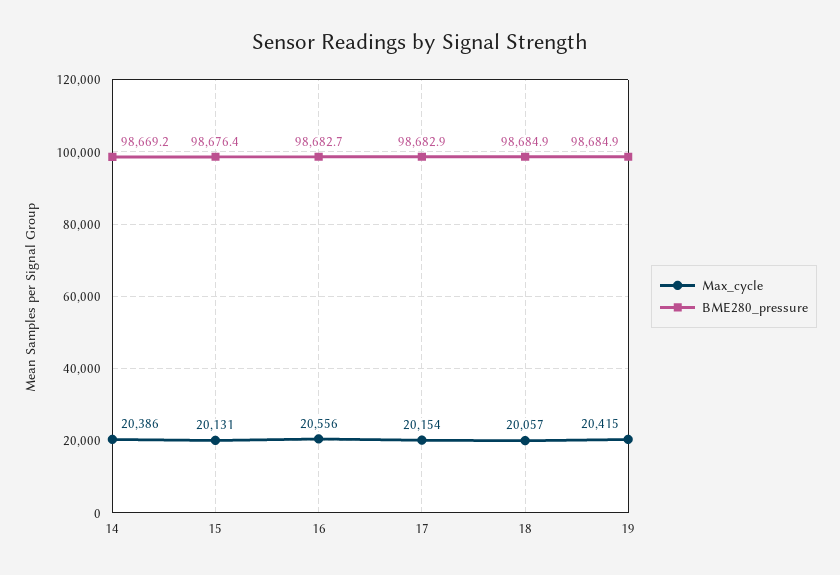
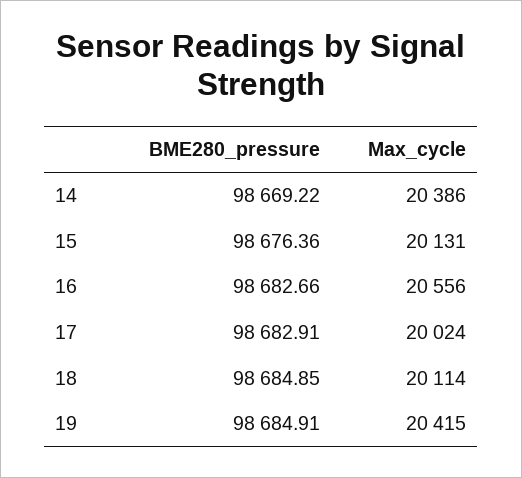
Max_cycle, 17: 20154 -> 20024
Max_cycle, 18: 20057 -> 20114

